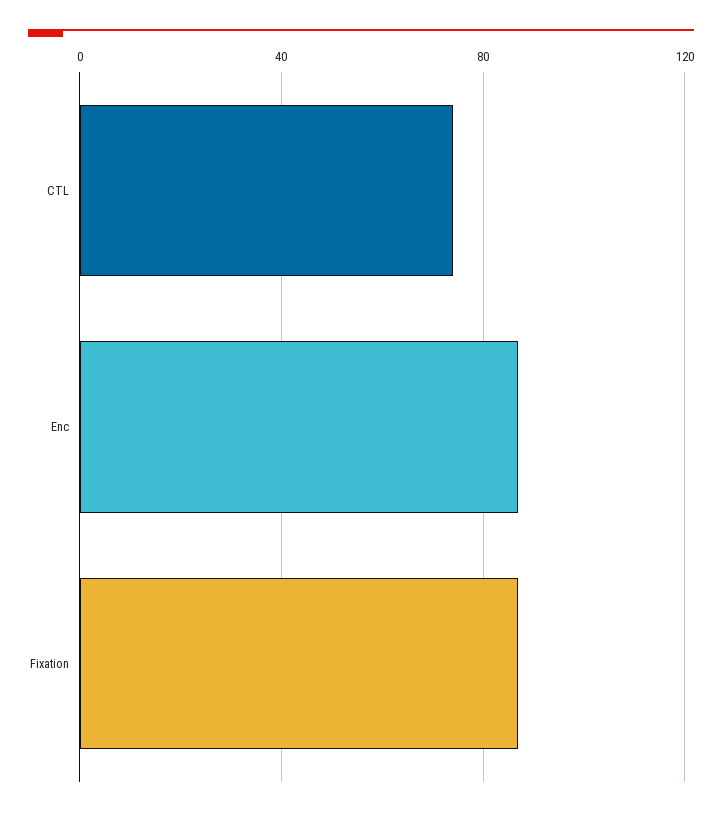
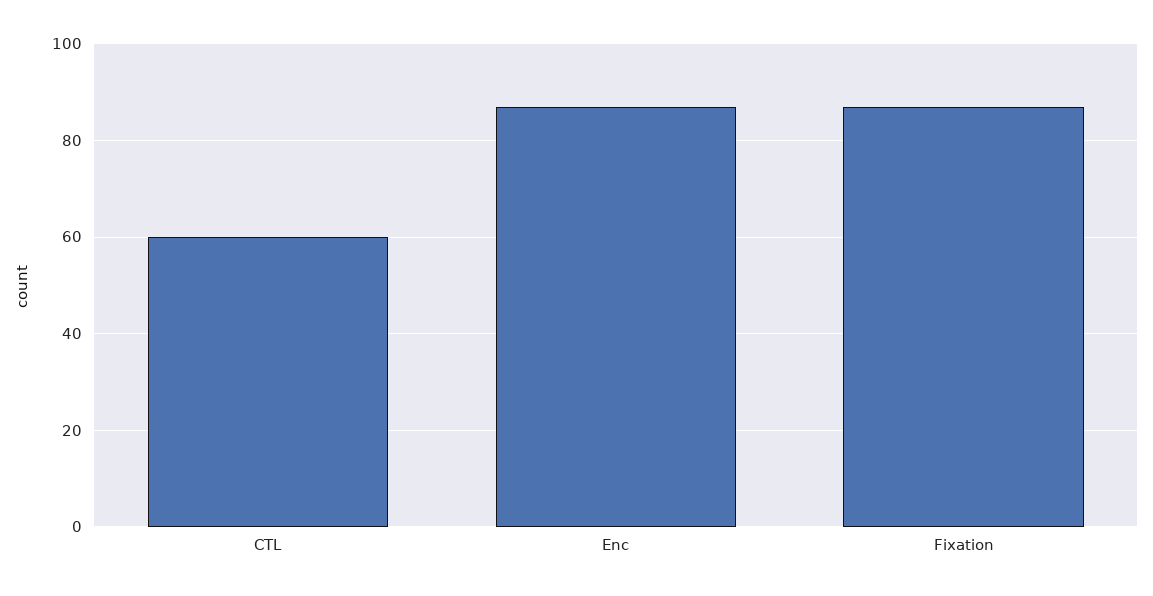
CTL: 75 -> 60

